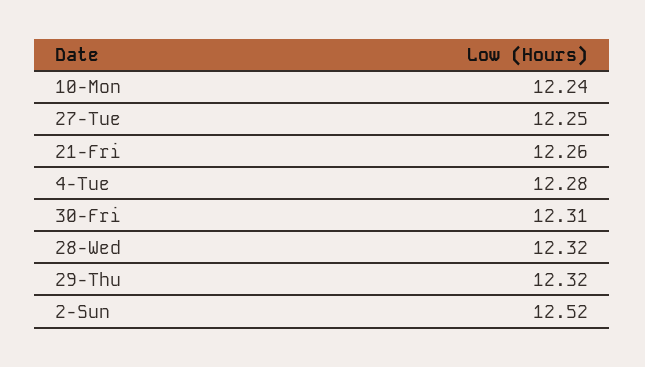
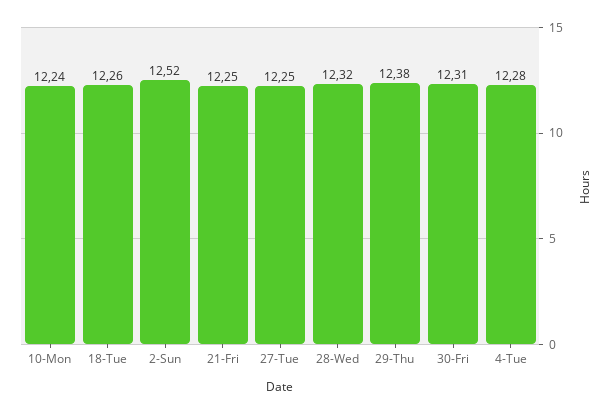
21-Fri: 12.26 -> 12.25
29-Thu: 12.32 -> 12.38
18-Tue: none -> 12.26

